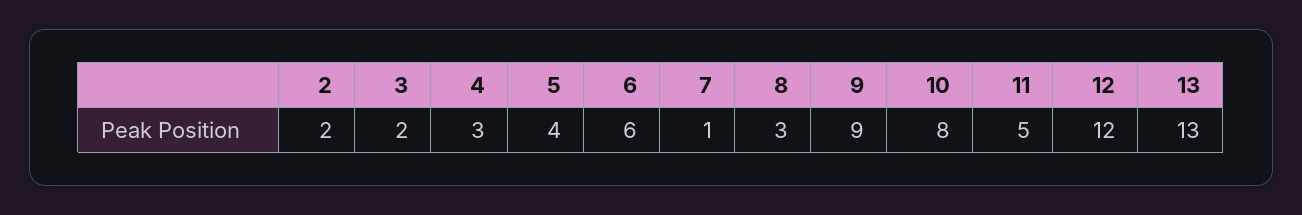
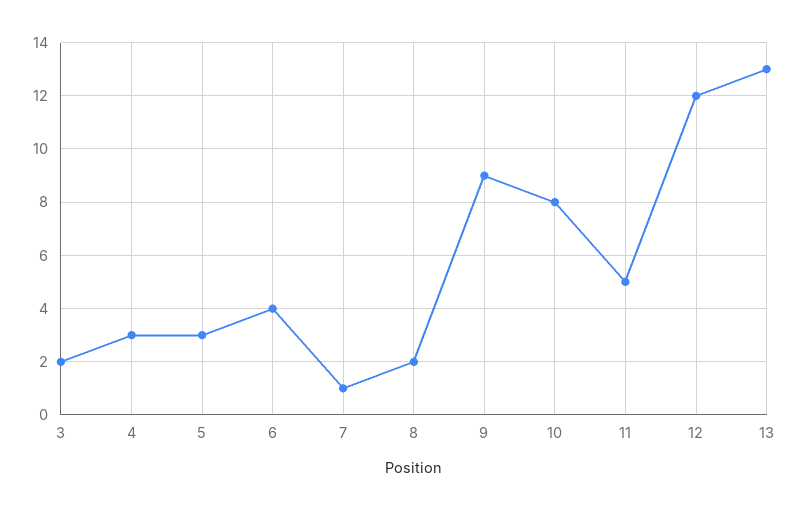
2: 2 -> none
5: 4 -> 3
6: 6 -> 4
8: 3 -> 2

